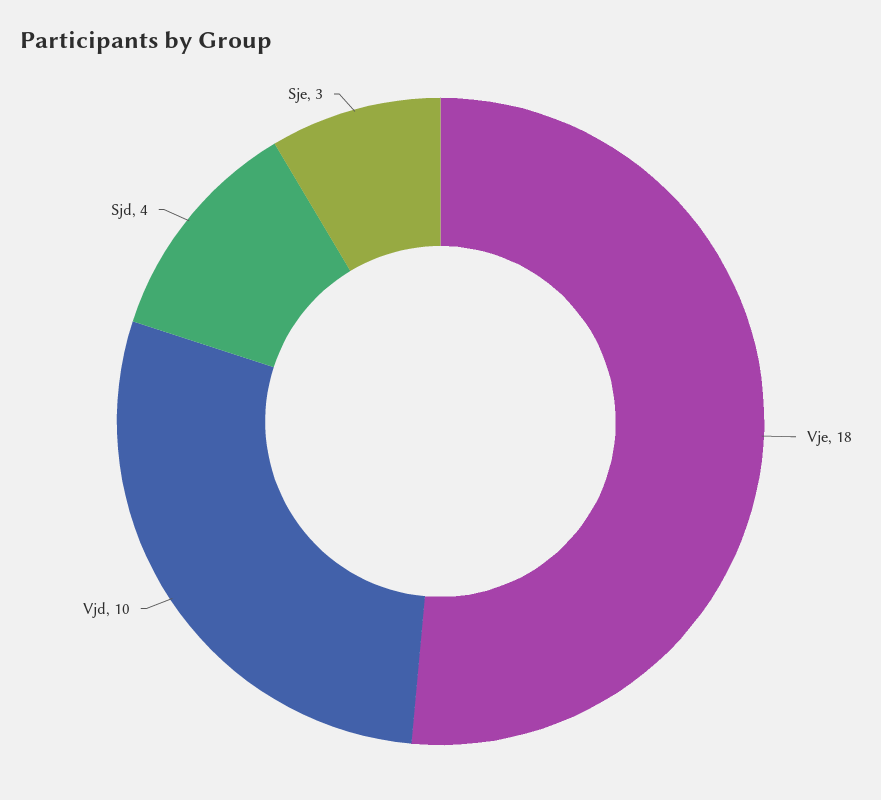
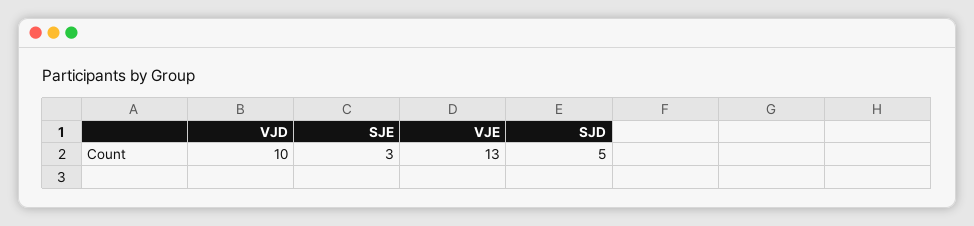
Vje: 18 -> 13
Sjd: 4 -> 5

